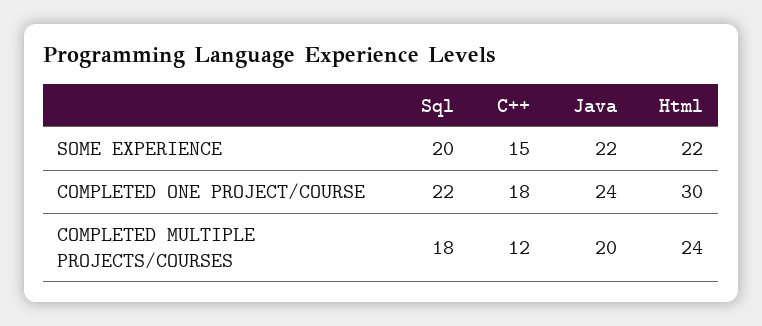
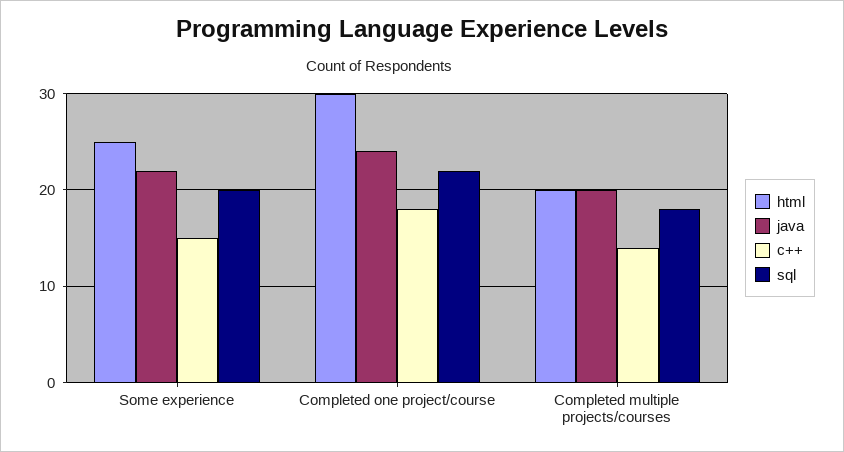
Html, SOME EXPERIENCE: 22 -> 25
C++, COMPLETED MULTIPLE PROJECTS/COURSES: 12 -> 14
Html, COMPLETED MULTIPLE PROJECTS/COURSES: 24 -> 20

